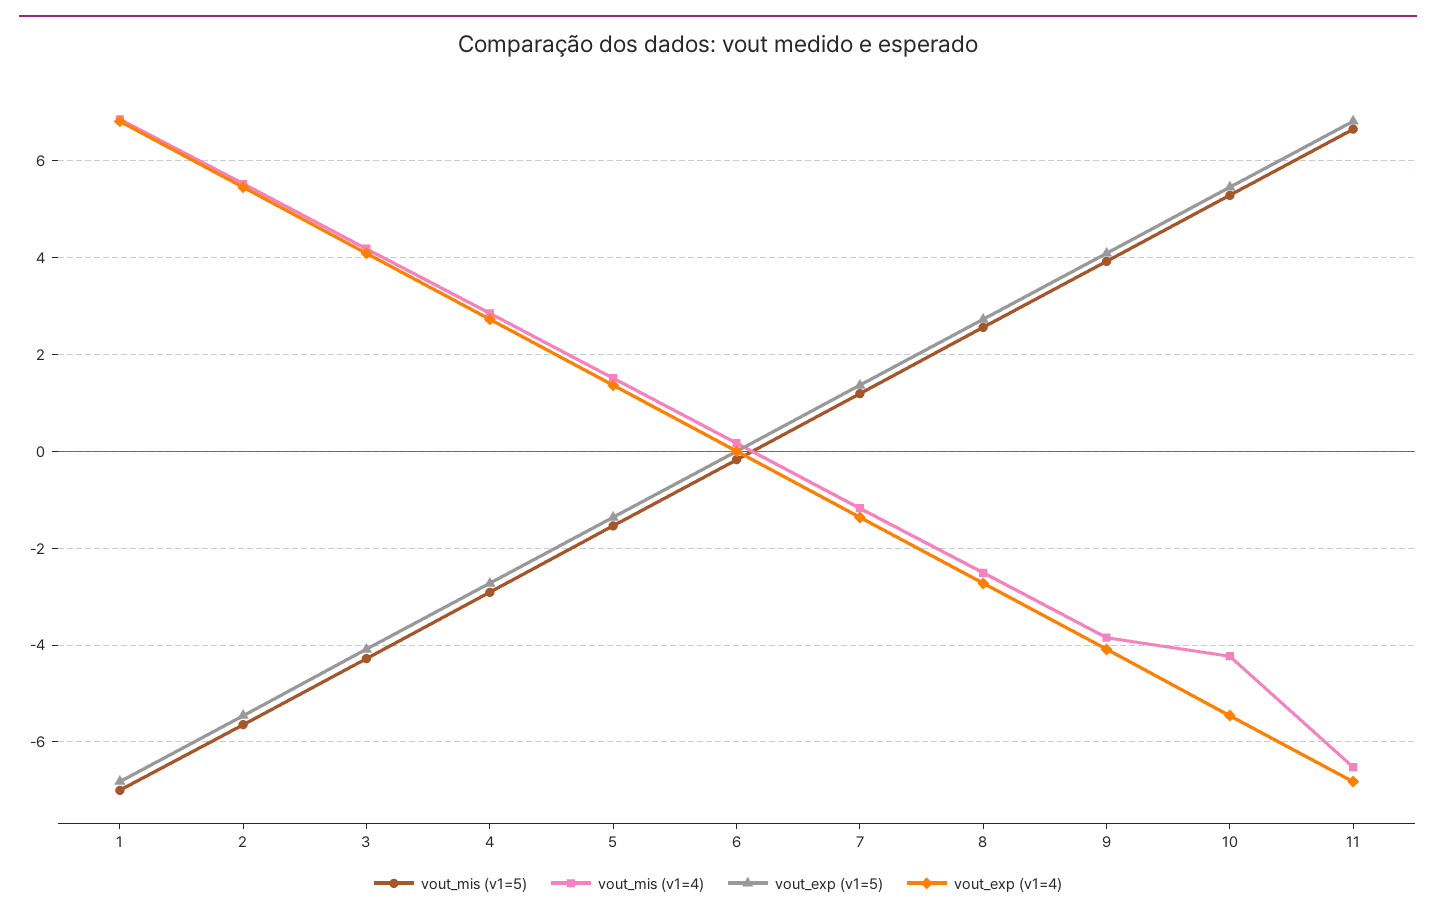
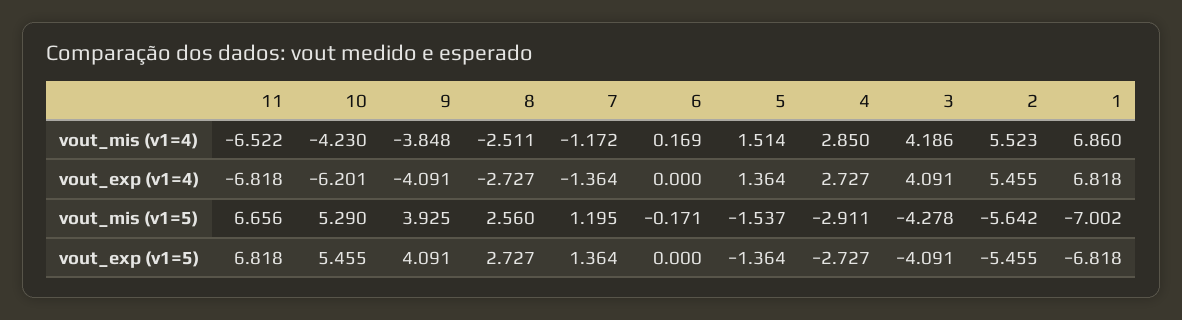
vout_exp (v1=4), 10: -5.4 -> -6.201

